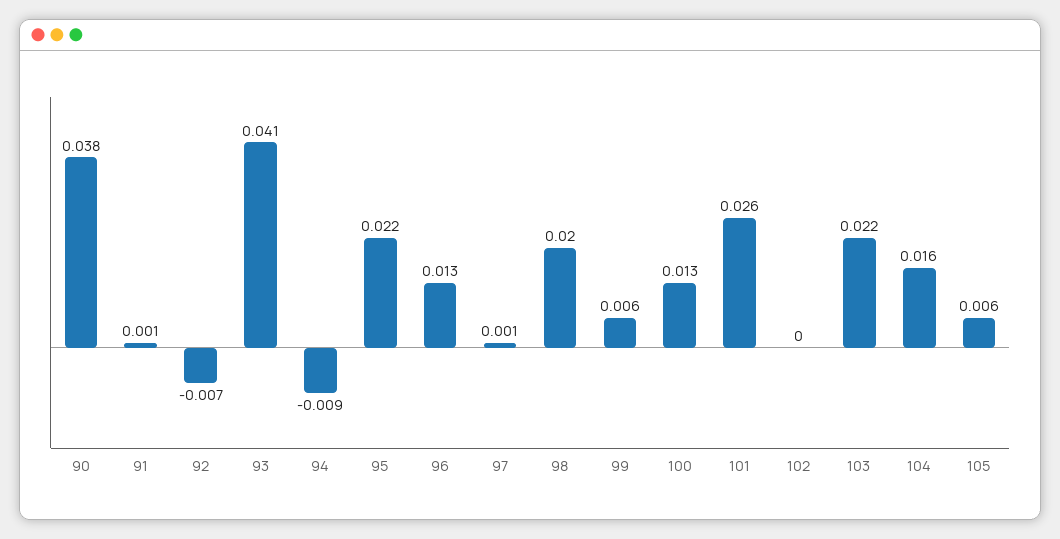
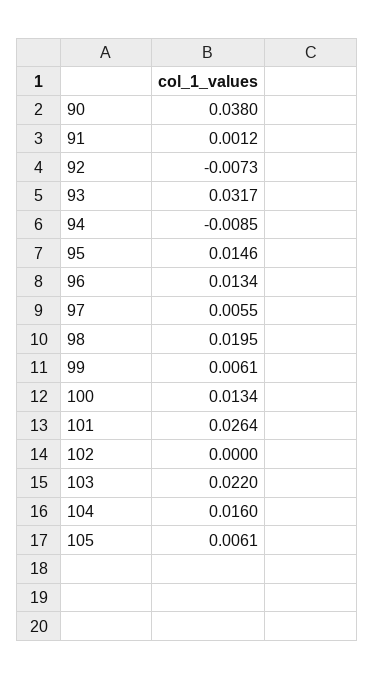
93: 0.041 -> 0.0317
95: 0.022 -> 0.0146
97: 0.001 -> 0.0055

